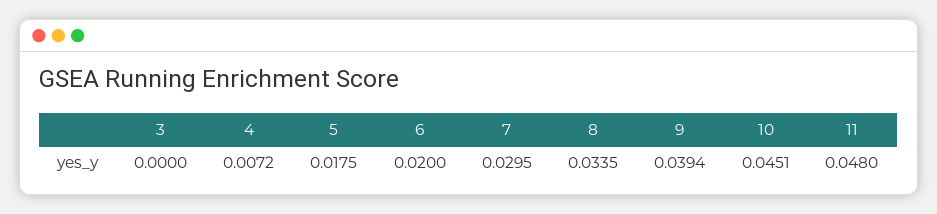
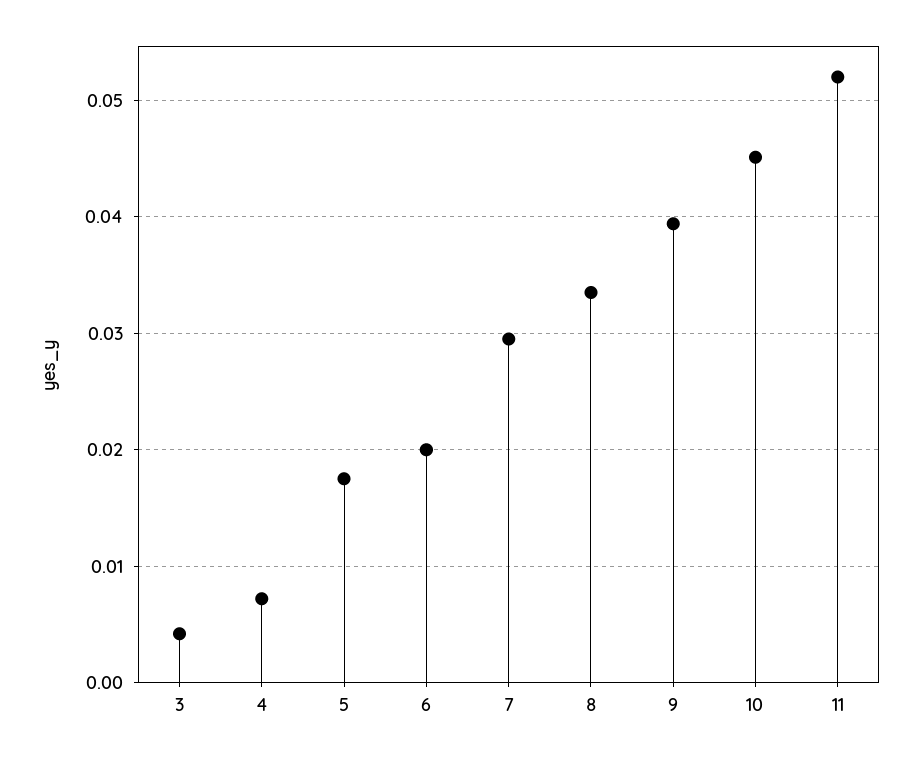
3: 0 -> 0.004
11: 0.048 -> 0.052

